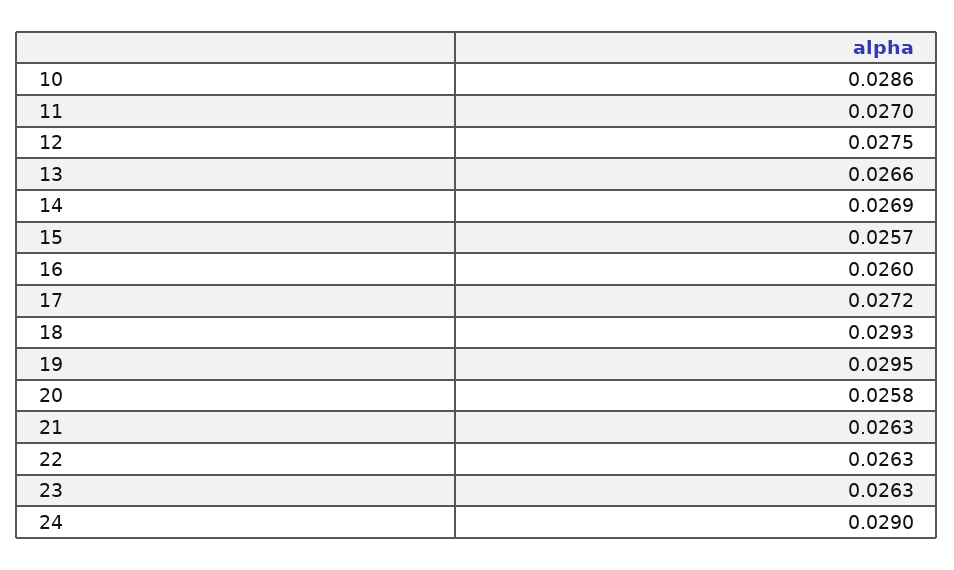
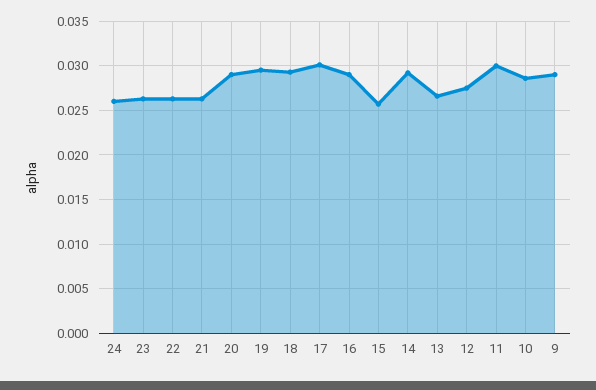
11: 0.027 -> 0.03
14: 0.0269 -> 0.029
16: 0.026 -> 0.029
17: 0.0272 -> 0.03
20: 0.0258 -> 0.029
24: 0.029 -> 0.026
9: none -> 0.029

